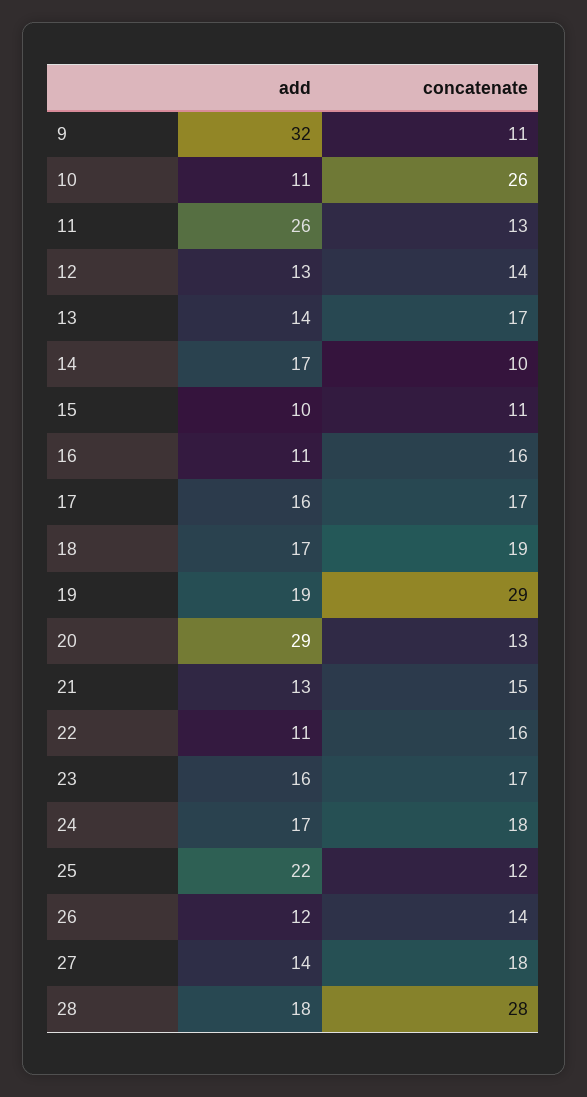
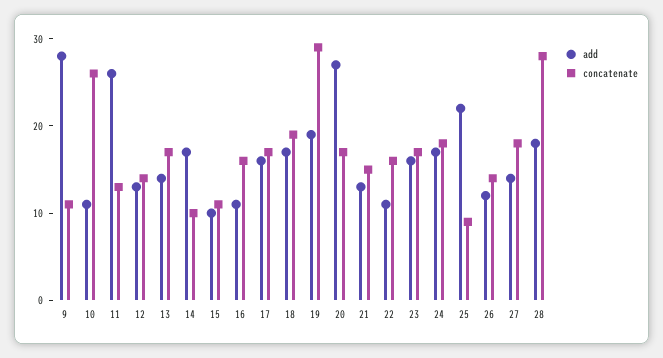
add, 9: 32 -> 28
add, 20: 29 -> 27
concatenate, 20: 13 -> 17
concatenate, 25: 12 -> 9

